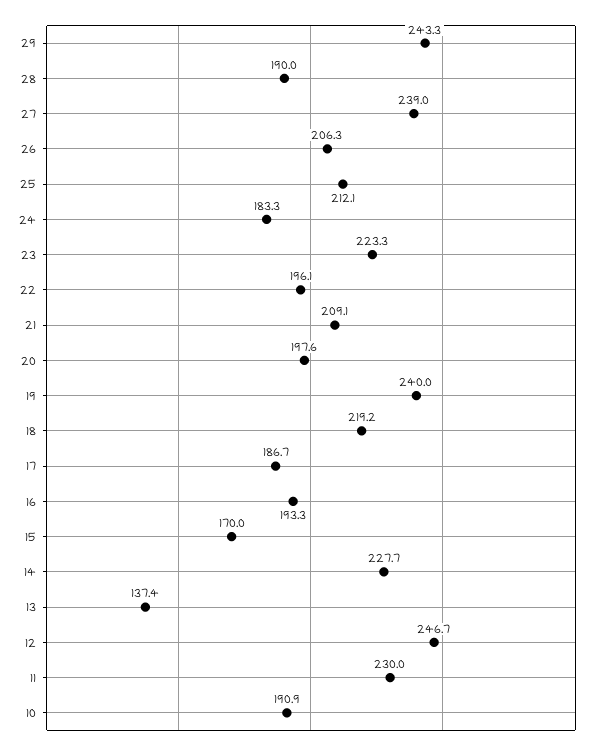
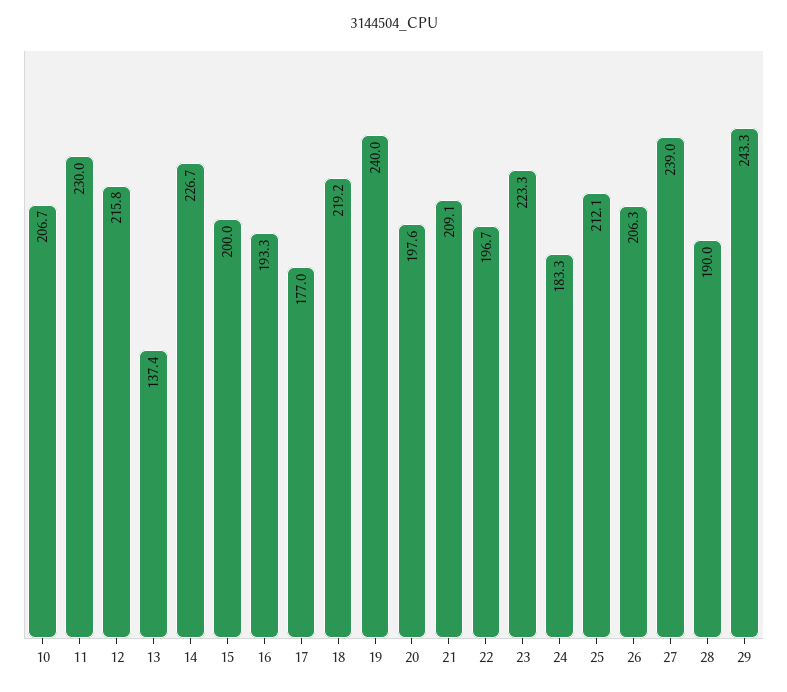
22: 196.1 -> 196.7
17: 186.7 -> 177
15: 170 -> 200
14: 227.7 -> 226.7
12: 246.7 -> 215.8
10: 190.9 -> 206.7

